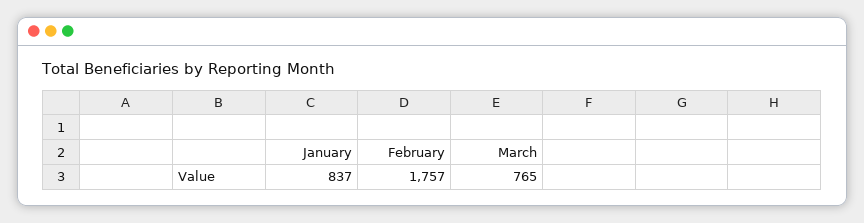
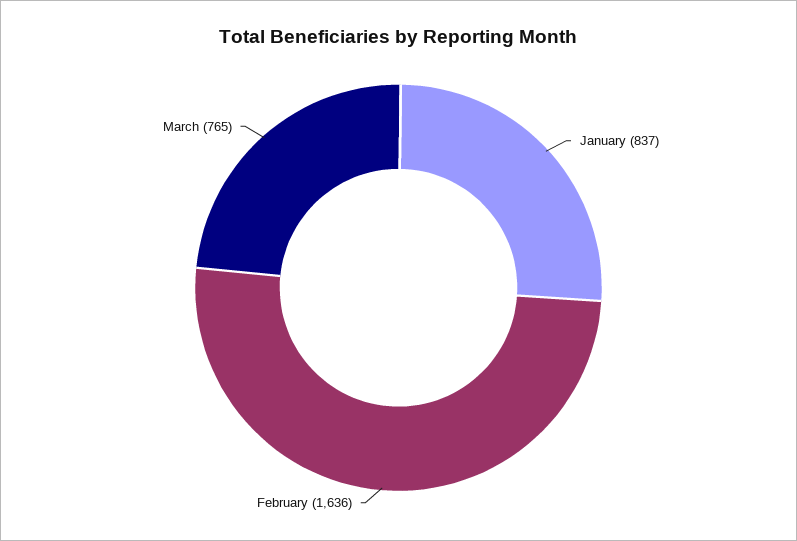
February: 1757 -> 1636

